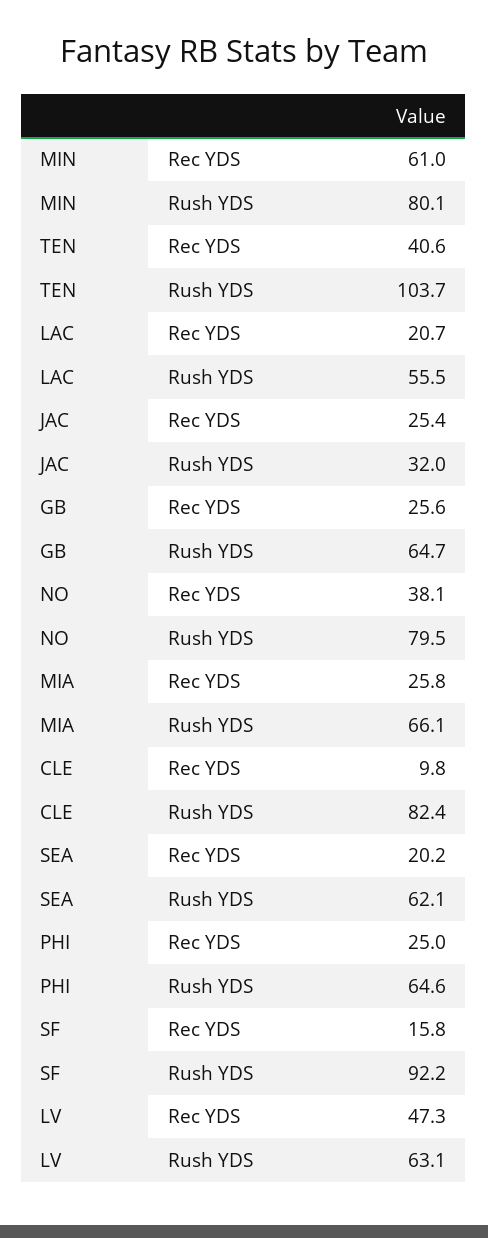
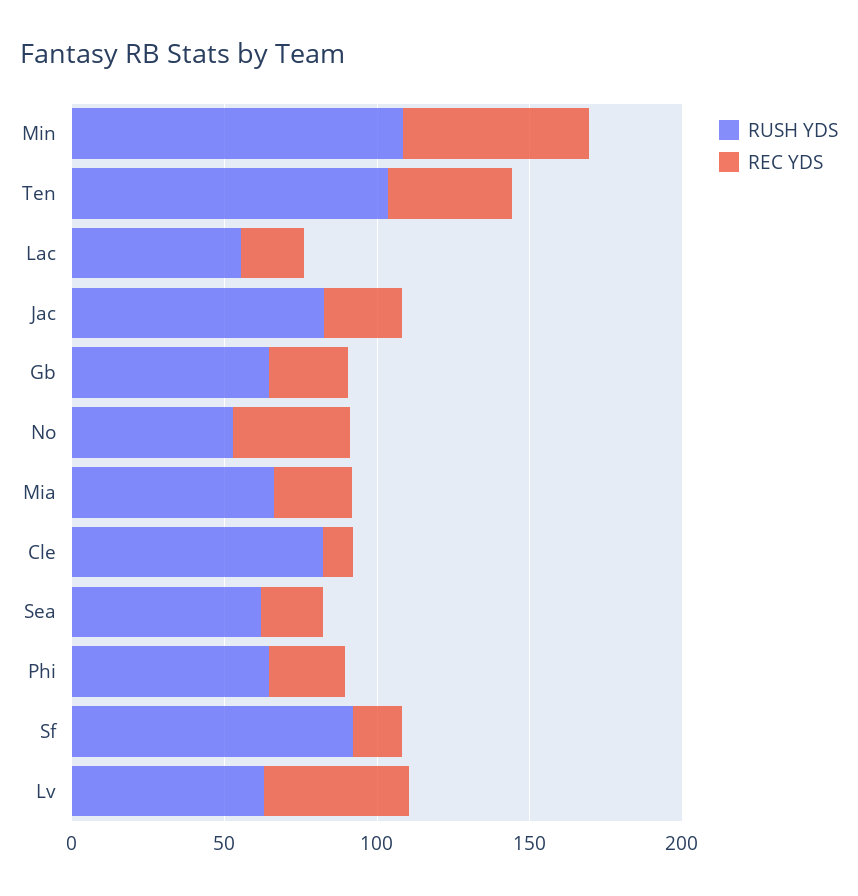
Rush YDS, MIN: 80.1 -> 110
Rush YDS, JAC: 32 -> 80
Rush YDS, NO: 79.5 -> 50

